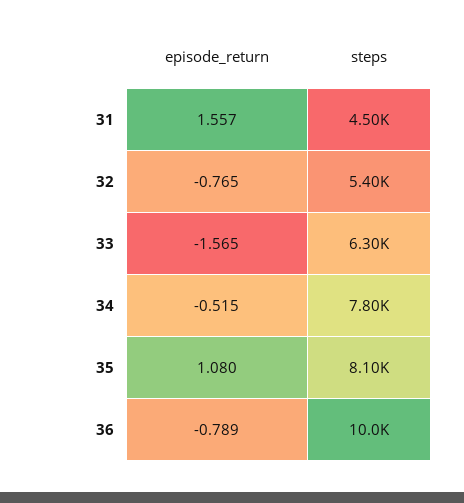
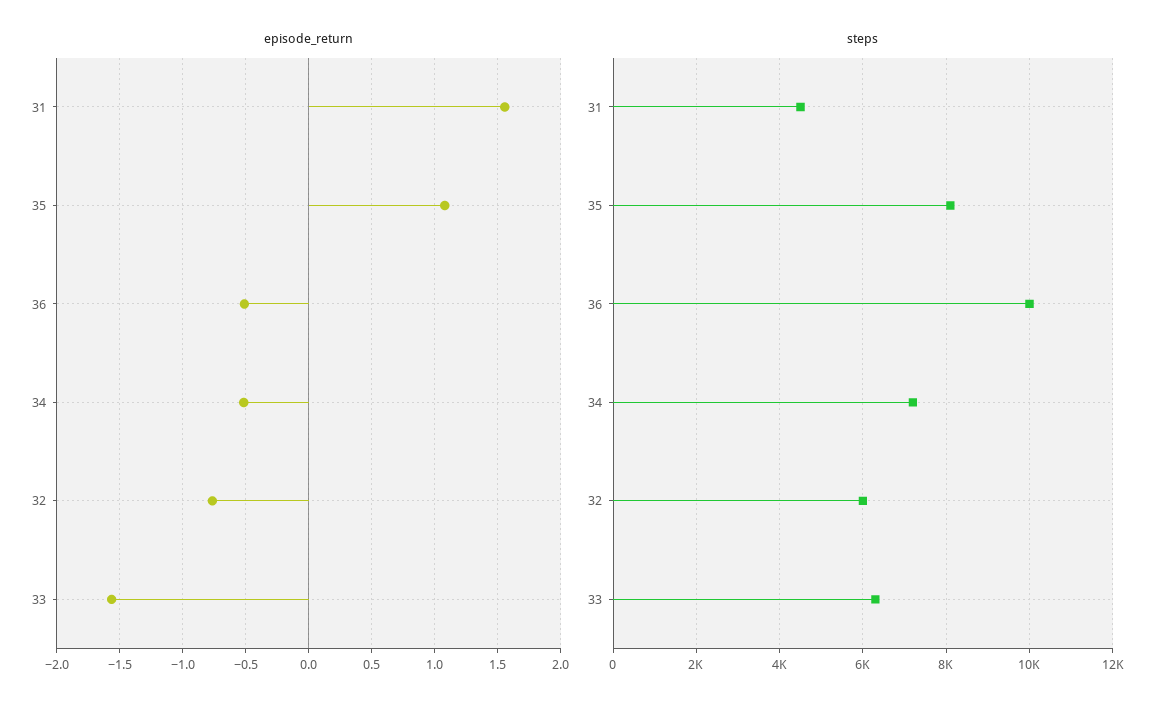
steps, 32: 5400 -> 6000
steps, 34: 7800 -> 7200
episode_return, 36: -0.789 -> -0.5

